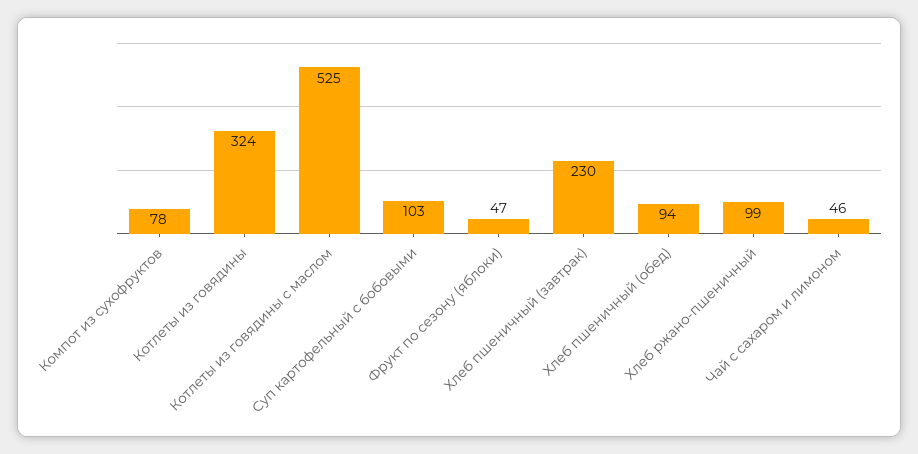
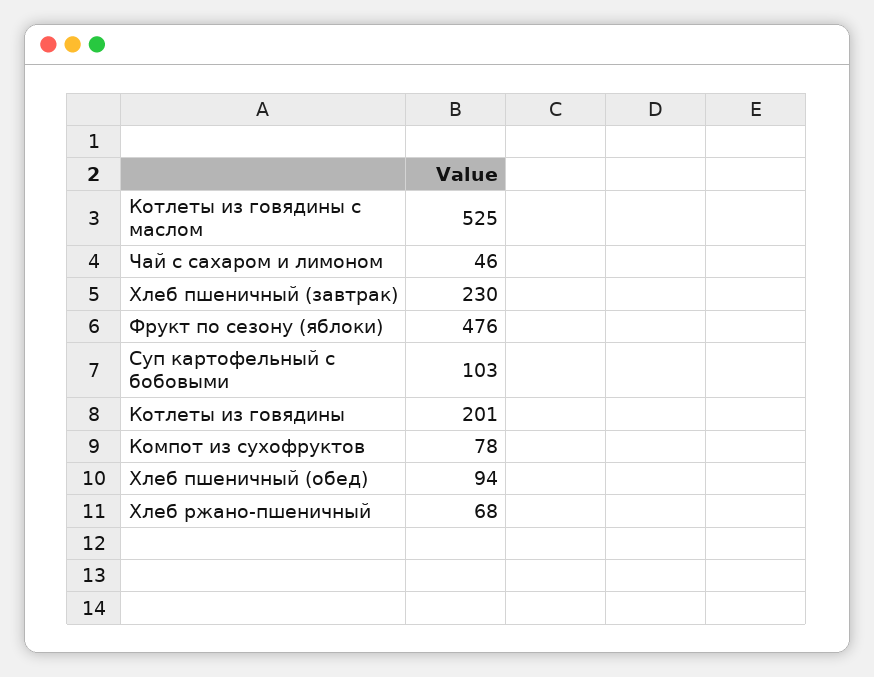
Котлеты из говядины: 324 -> 201
Фрукт по сезону (яблоки): 47 -> 476
Хлеб ржано-пшеничный: 99 -> 68

